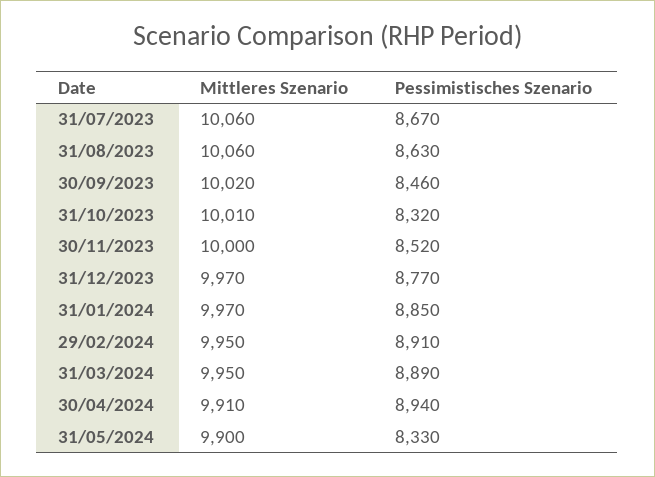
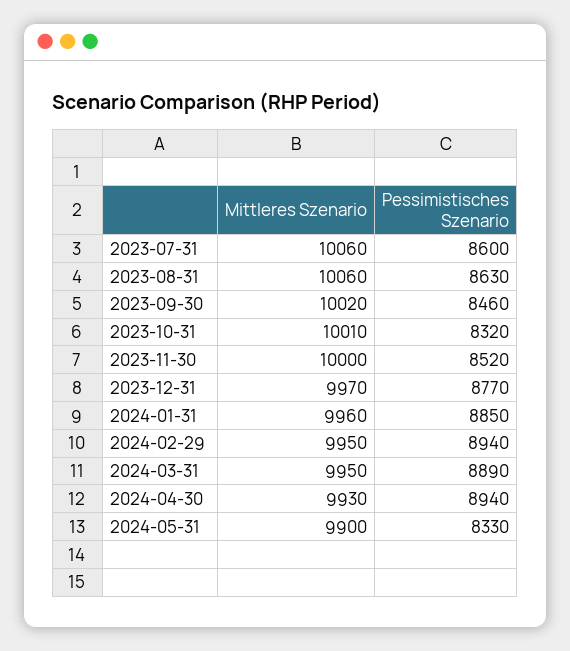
Pessimistisches Szenario, 31/07/2023: 8670 -> 8600
Mittleres Szenario, 31/01/2024: 9970 -> 9960
Pessimistisches Szenario, 29/02/2024: 8910 -> 8940
Mittleres Szenario, 30/04/2024: 9910 -> 9930

